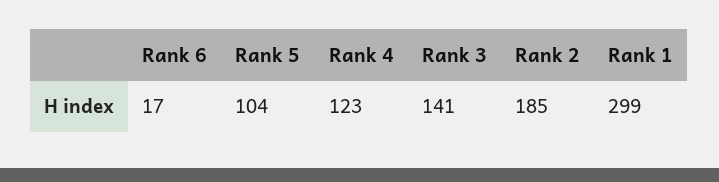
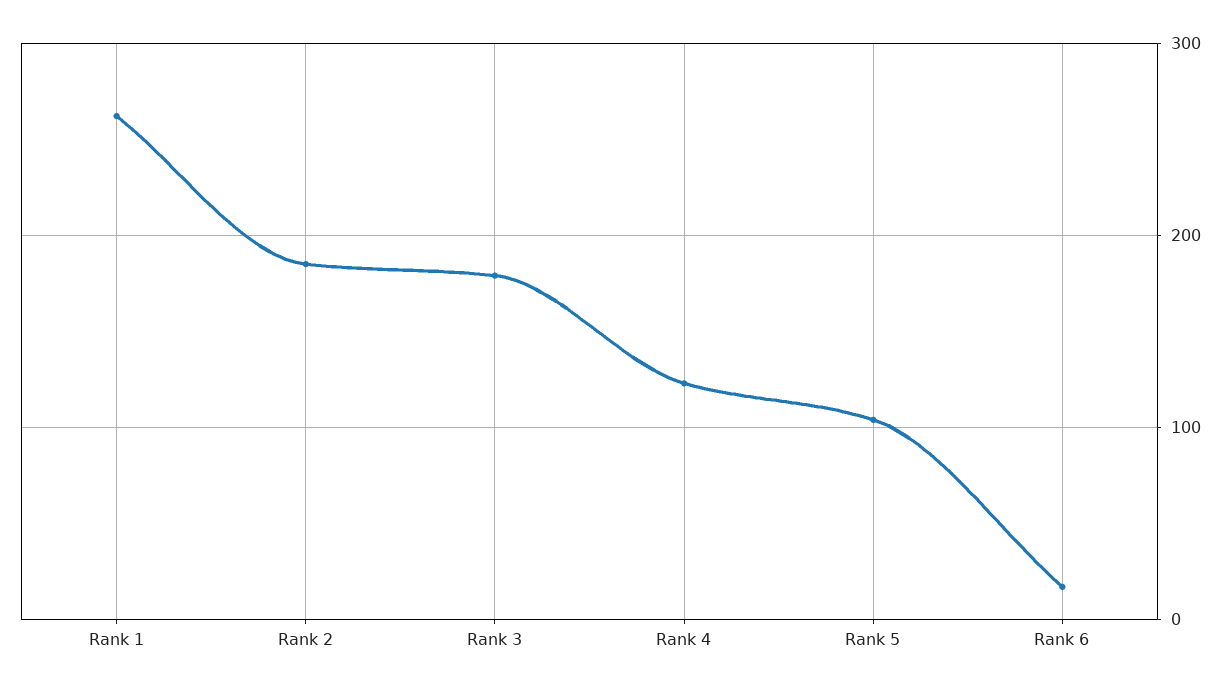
Rank 3: 141 -> 180
Rank 1: 299 -> 260

